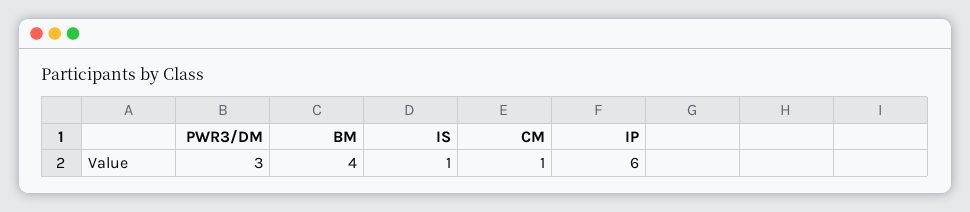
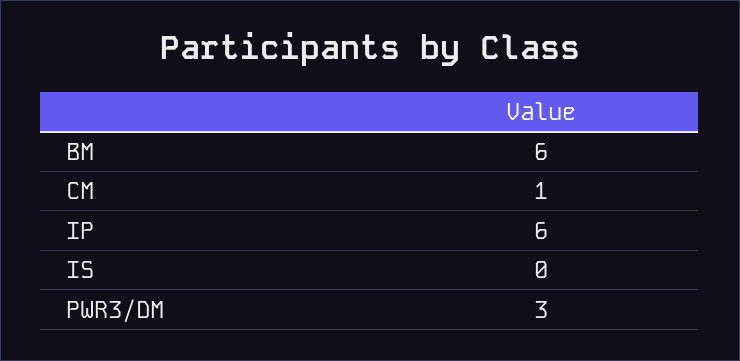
BM: 4 -> 6
IS: 1 -> 0

